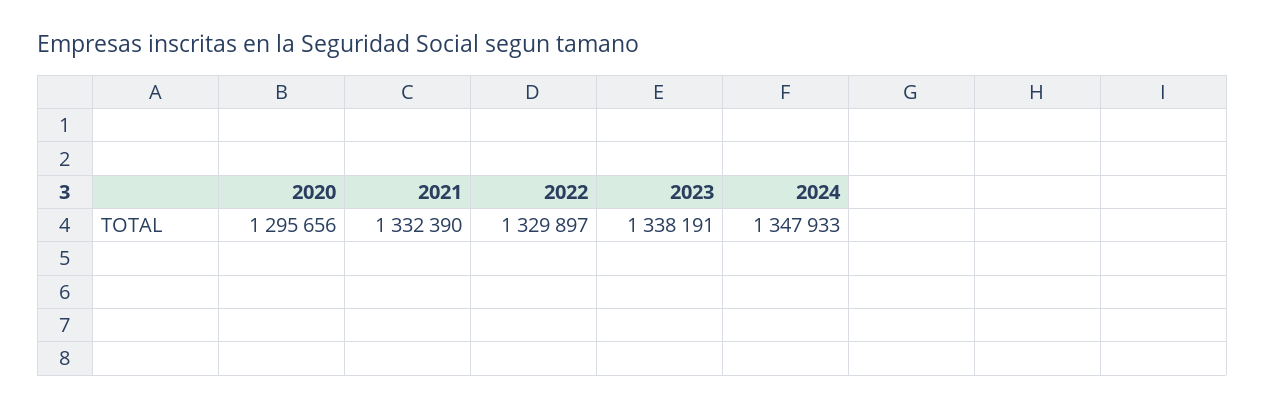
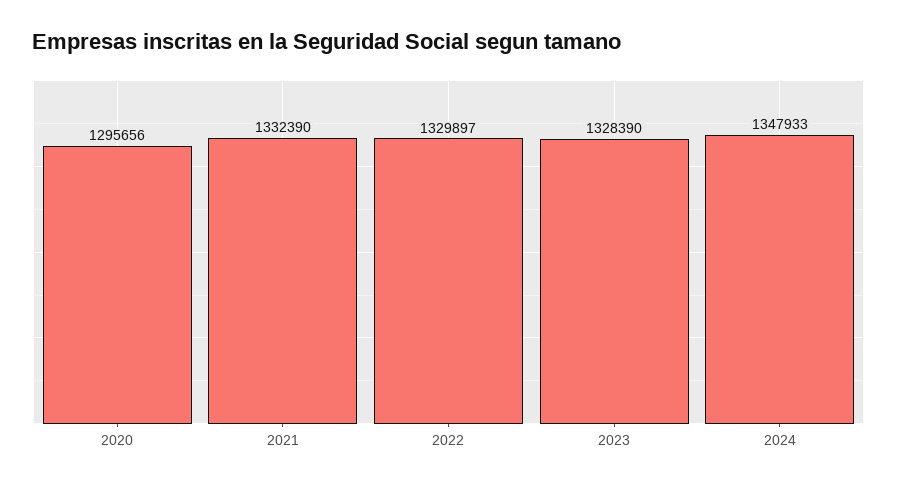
2023: 1338191 -> 1328390

